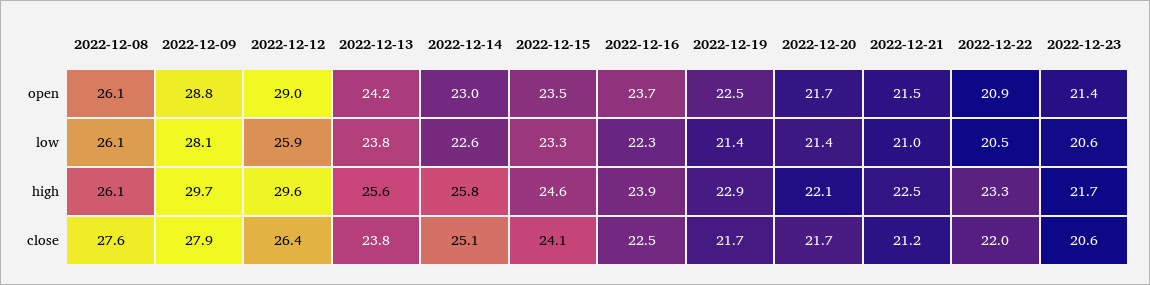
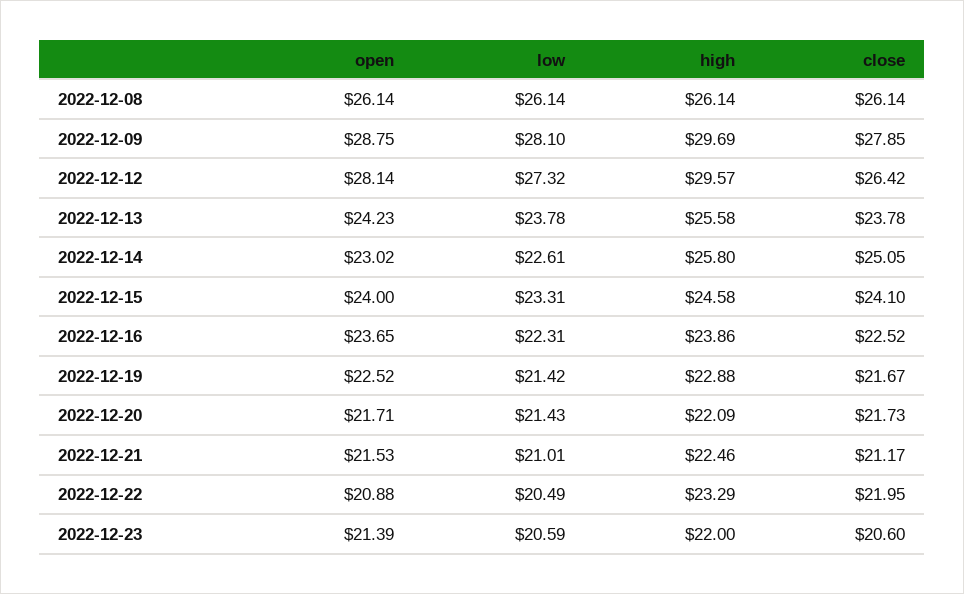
2022-12-12, open: 29 -> 28.14
2022-12-15, open: 23.5 -> 24
2022-12-12, low: 25.9 -> 27.32
2022-12-23, high: 21.7 -> 22
2022-12-08, close: 27.6 -> 26.14

